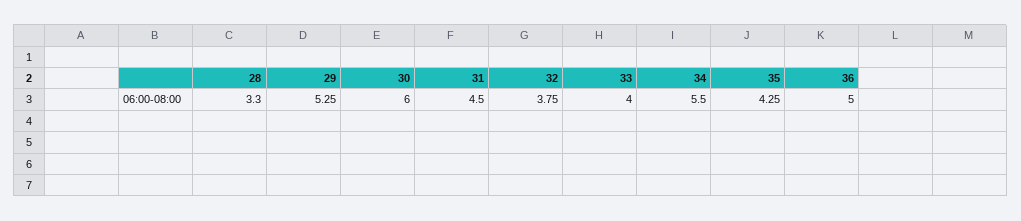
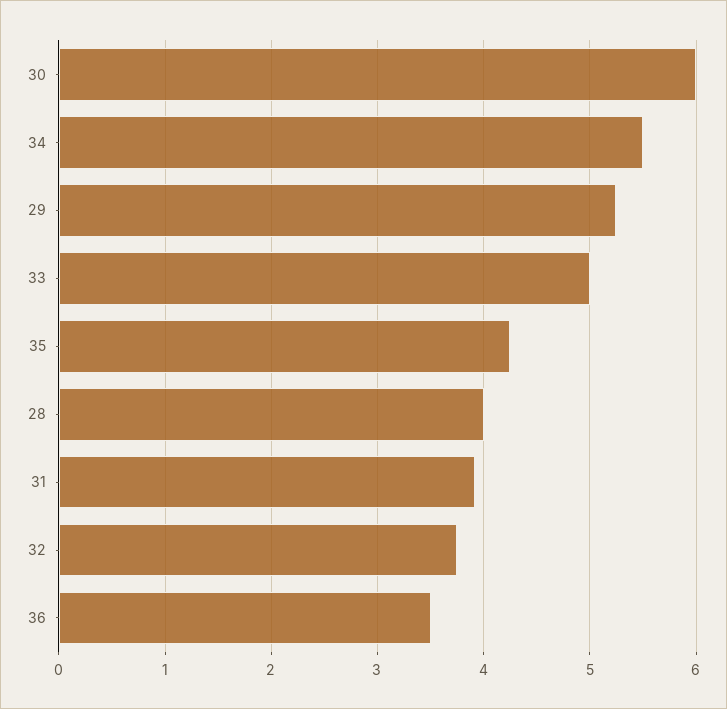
28: 3.3 -> 4
31: 4.5 -> 3.9
33: 4 -> 5
36: 5 -> 3.5

